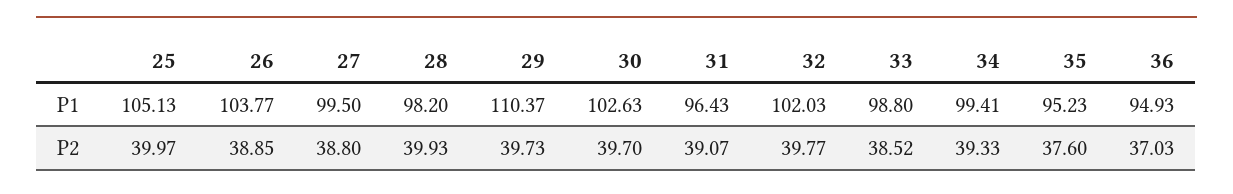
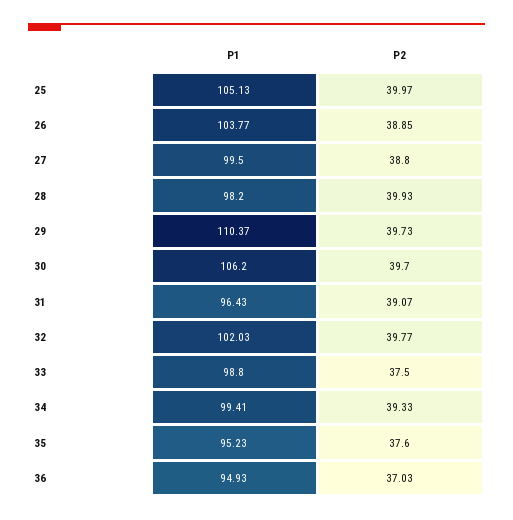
30, P1: 102.63 -> 106.2
33, P2: 38.52 -> 37.5

